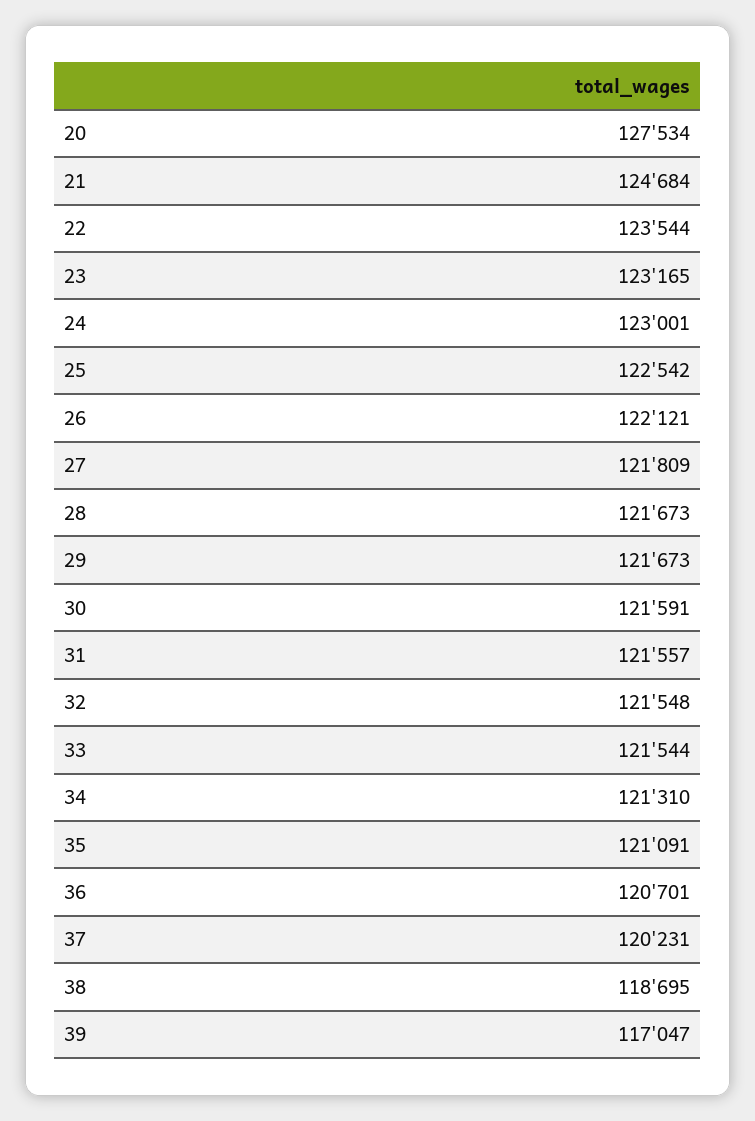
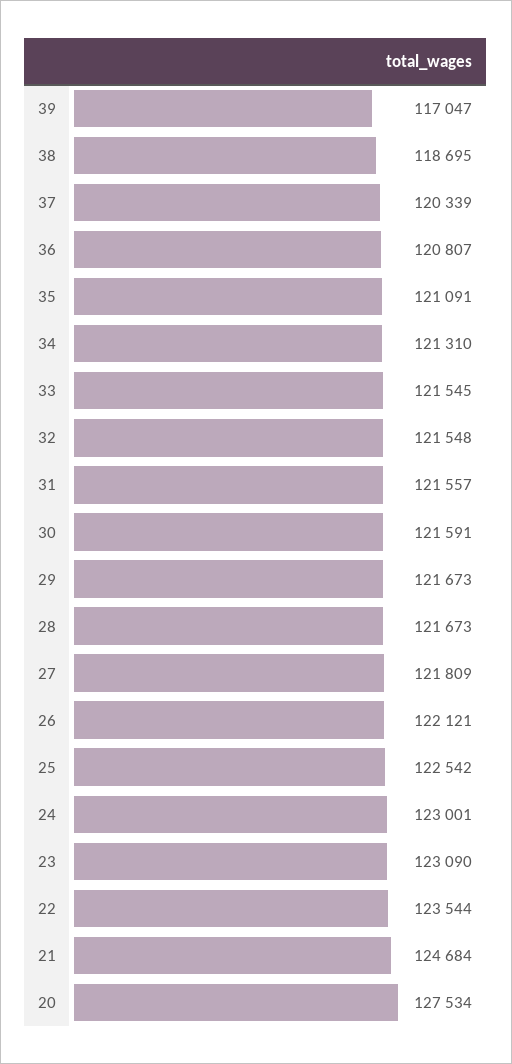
23: 123165 -> 123090
33: 121544 -> 121545
36: 120701 -> 120807
37: 120231 -> 120339

